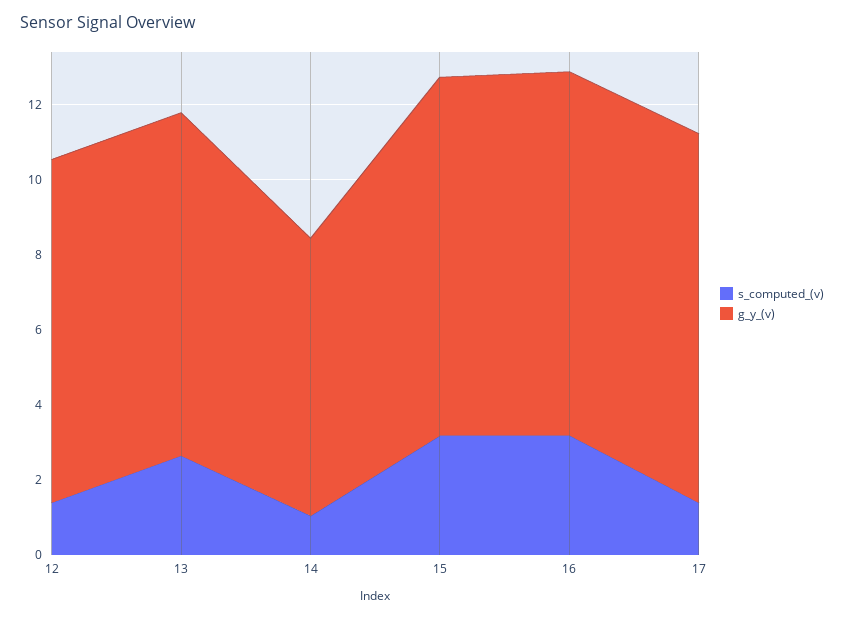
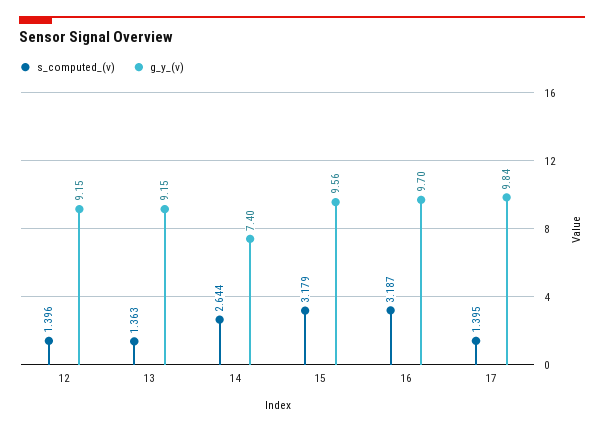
s_computed_(v), 13: 2.5 -> 1.363
s_computed_(v), 14: 1 -> 2.644

